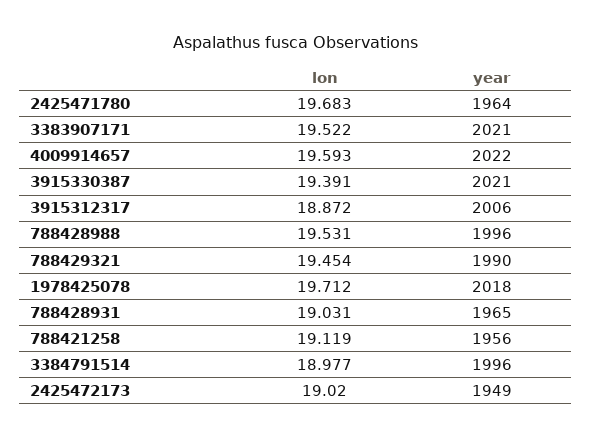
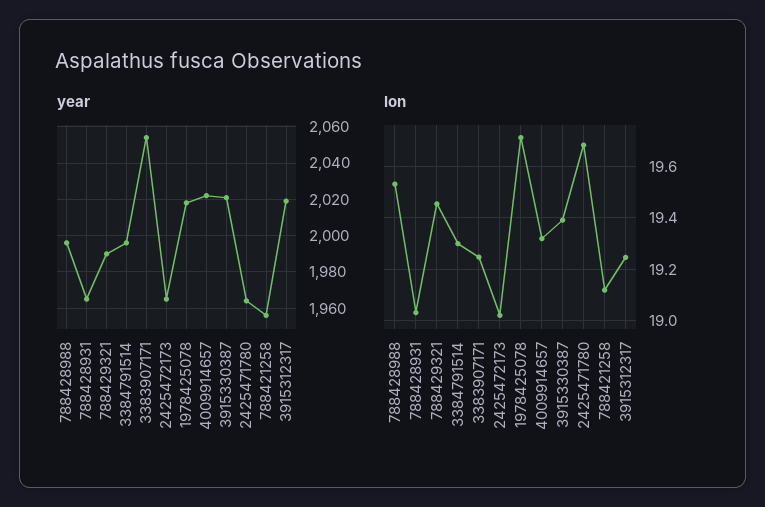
lon, 3383907171: 19.522 -> 19.25
year, 3383907171: 2021 -> 2055
lon, 4009914657: 19.593 -> 19.325
lon, 3915312317: 18.872 -> 19.25
year, 3915312317: 2006 -> 2020
lon, 3384791514: 18.977 -> 19.3
year, 2425472173: 1949 -> 1965

